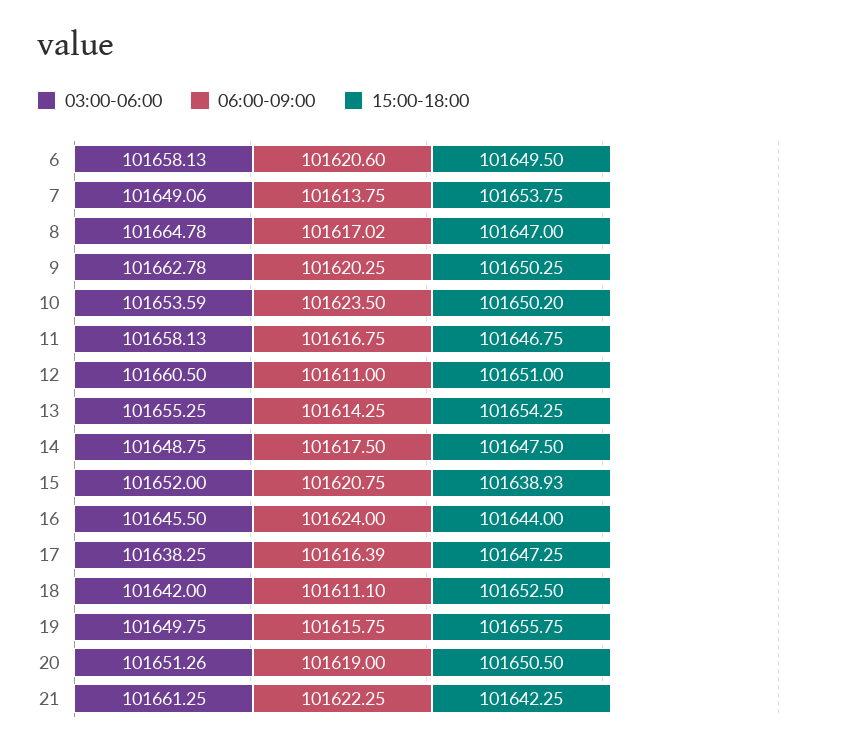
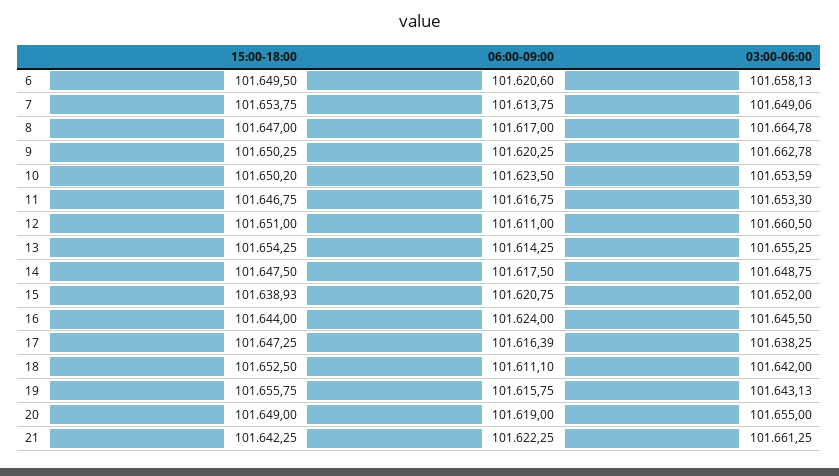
06:00-09:00, 8: 101617.02 -> 101617
03:00-06:00, 11: 101658.13 -> 101653.3
03:00-06:00, 19: 101649.75 -> 101643.13
03:00-06:00, 20: 101651.26 -> 101655
15:00-18:00, 20: 101650.5 -> 101649

